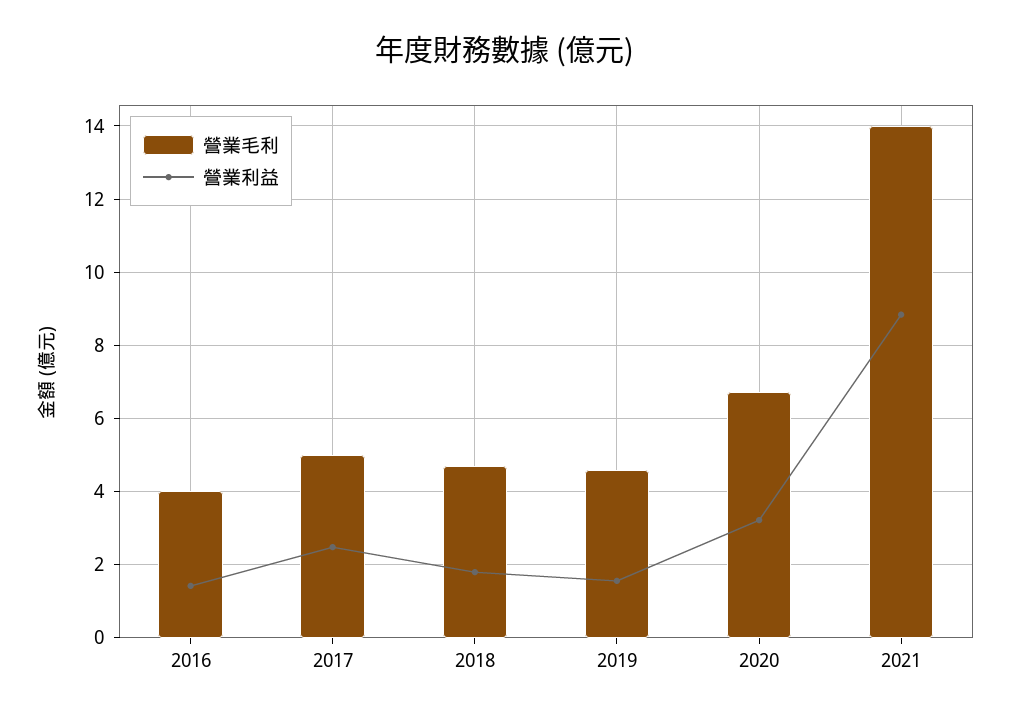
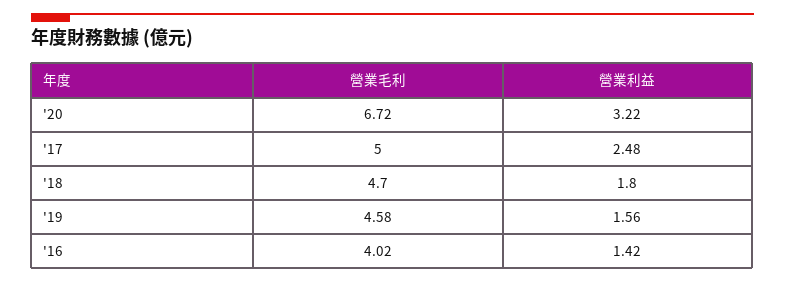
營業毛利, 2021: 14 -> none
營業利益, 2021: 8.8 -> none

